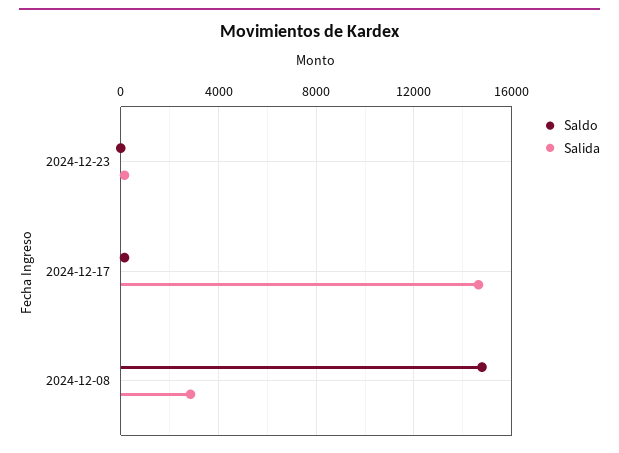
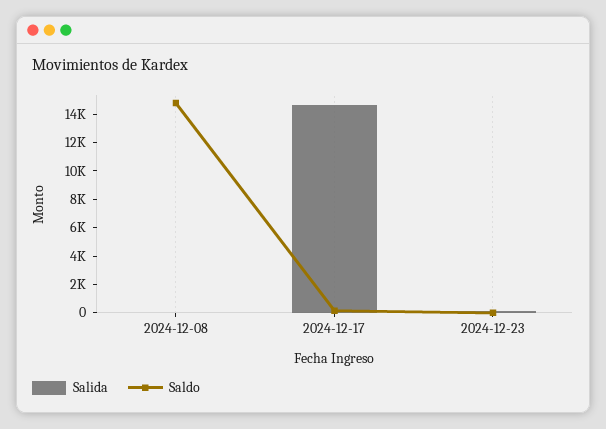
Salida, 2024-12-08: 3000 -> 0

